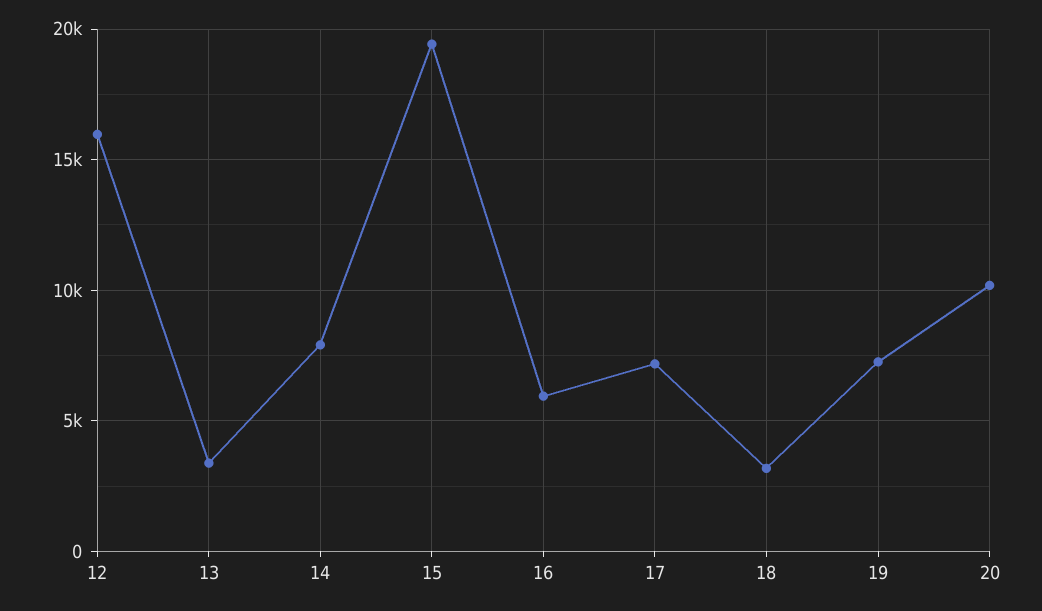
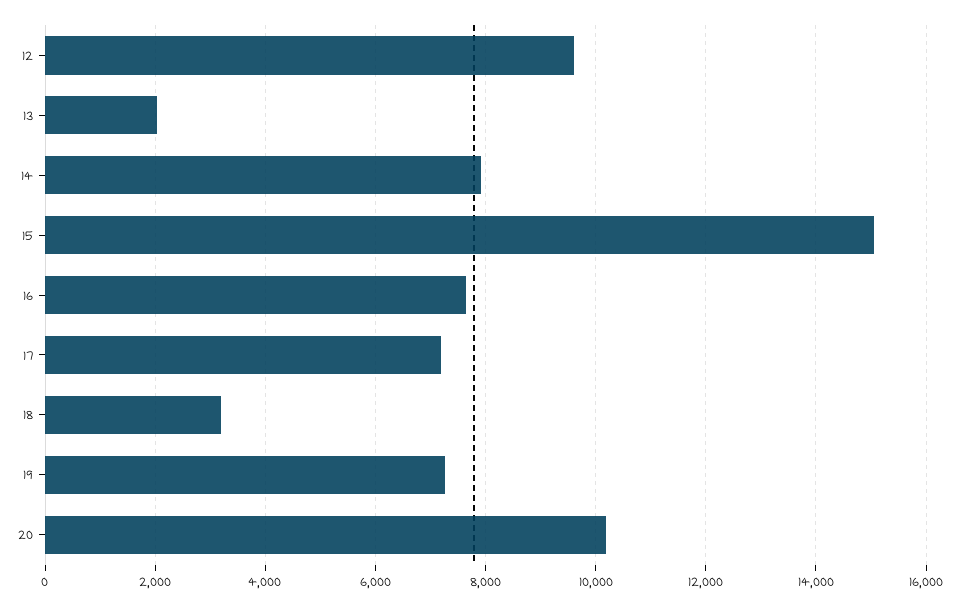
12: 16000 -> 9600
13: 3500 -> 2000
15: 19500 -> 15000
16: 6000 -> 7600

